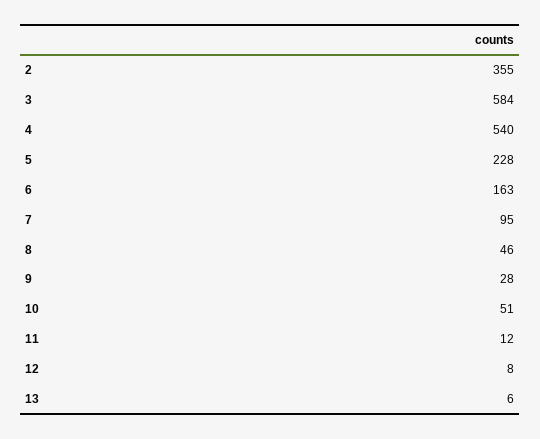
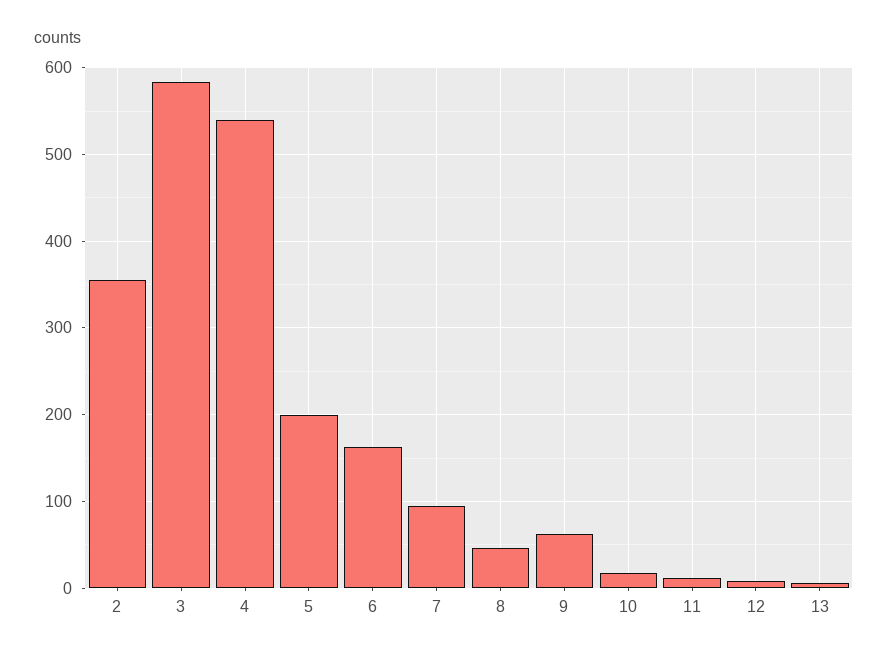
5: 228 -> 200
9: 28 -> 60
10: 51 -> 20

